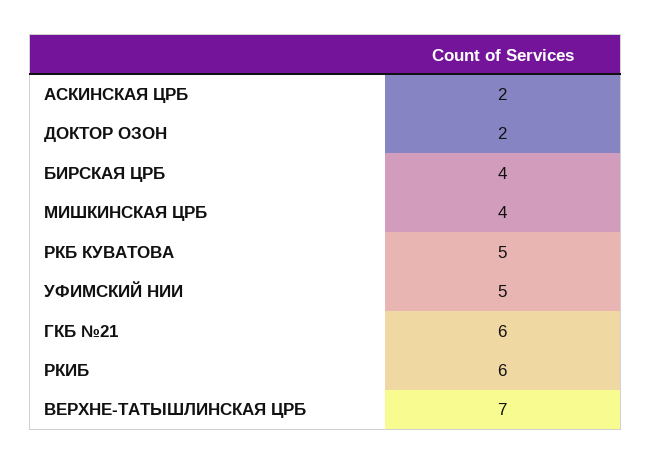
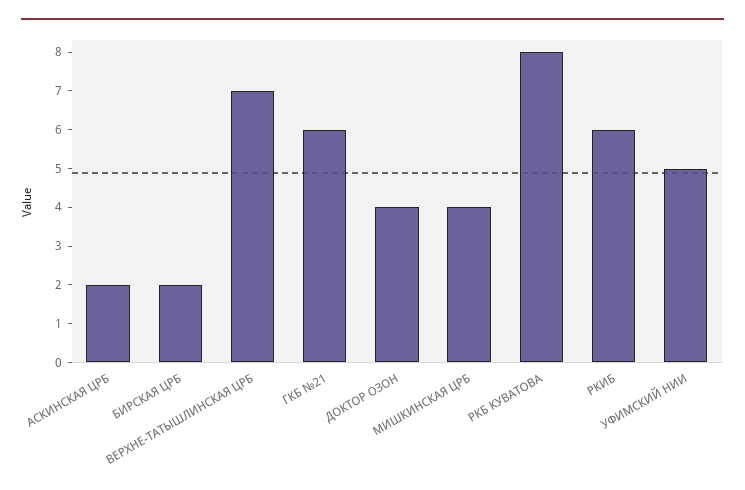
ДОКТОР ОЗОН: 2 -> 4
БИРСКАЯ ЦРБ: 4 -> 2
РКБ КУВАТОВА: 5 -> 8

